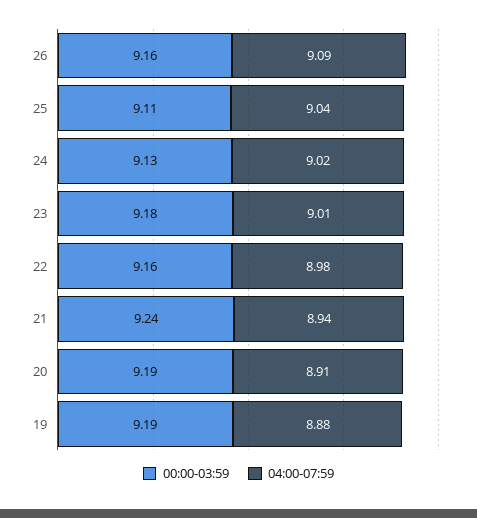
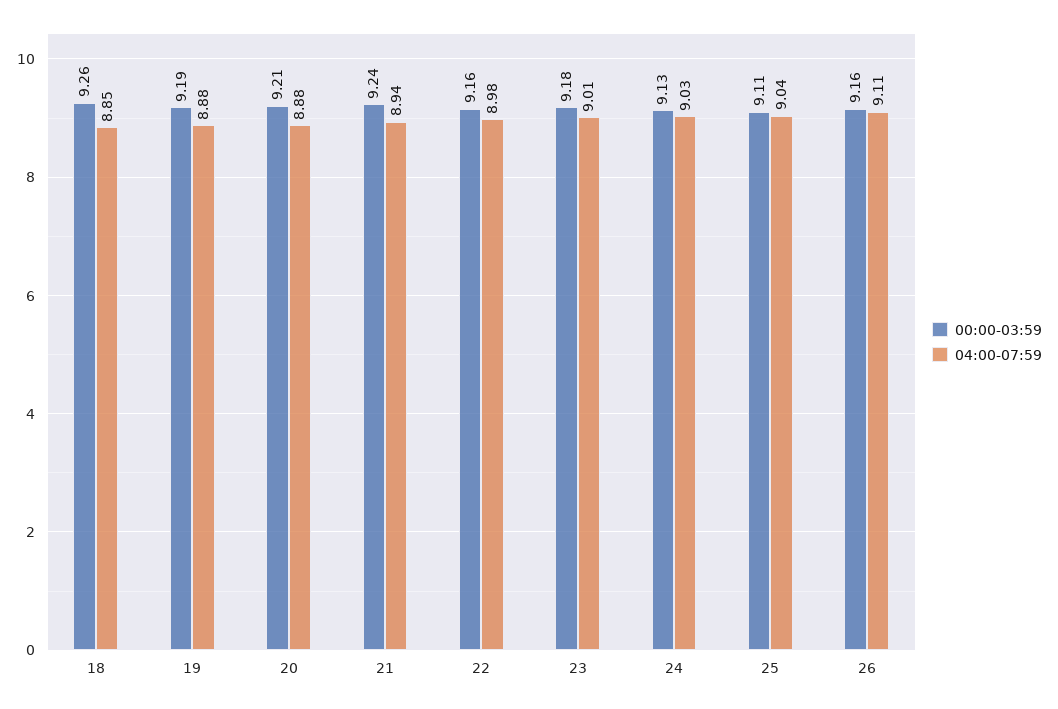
04:00-07:59, 26: 9.09 -> 9.11
04:00-07:59, 24: 9.02 -> 9.03
00:00-03:59, 20: 9.19 -> 9.21
04:00-07:59, 20: 8.91 -> 8.88
00:00-03:59, 18: none -> 9.26
04:00-07:59, 18: none -> 8.85

